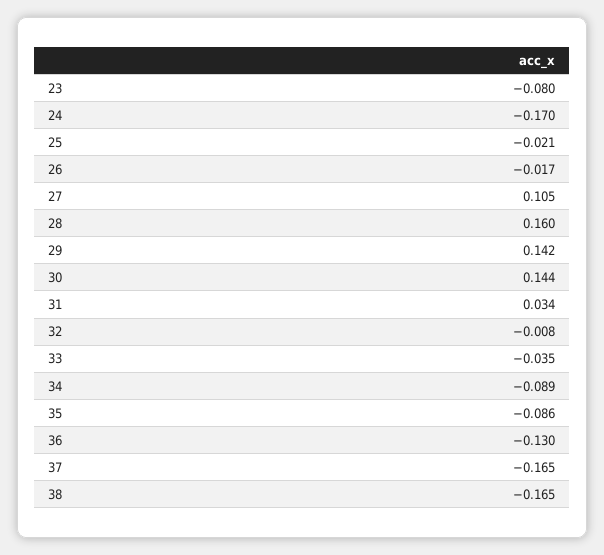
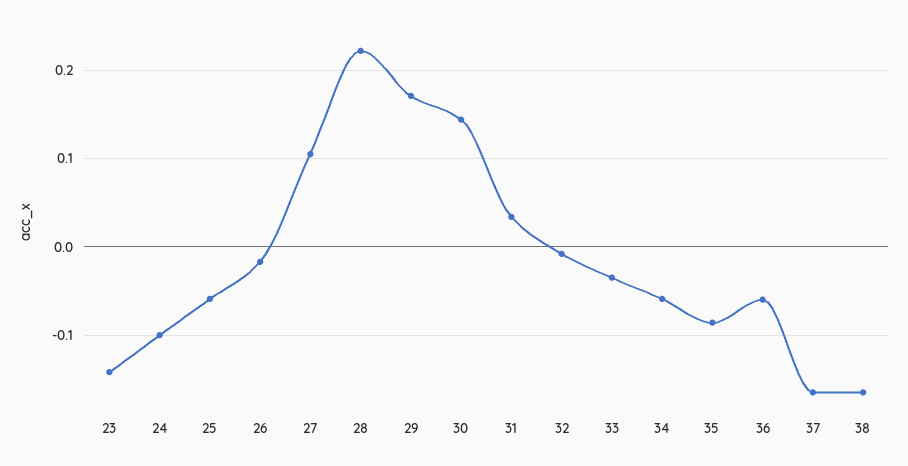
23: -0.08 -> -0.14
24: -0.17 -> -0.1
25: -0.021 -> -0.06
28: 0.16 -> 0.22
29: 0.142 -> 0.17
34: -0.089 -> -0.06
36: -0.13 -> -0.06

